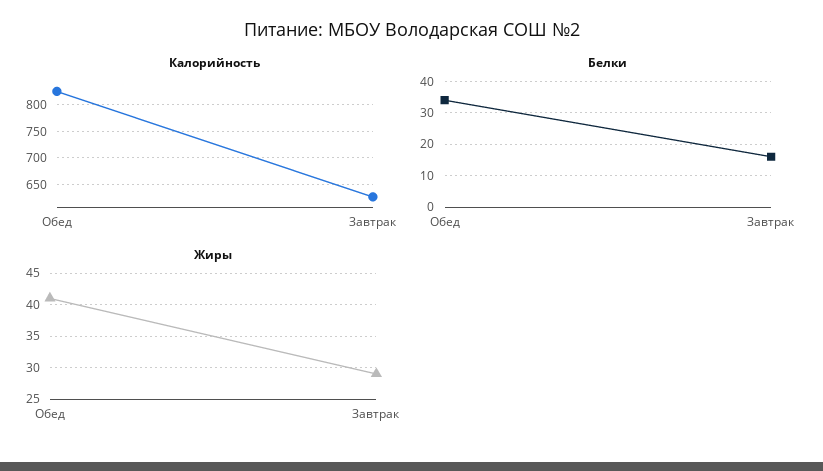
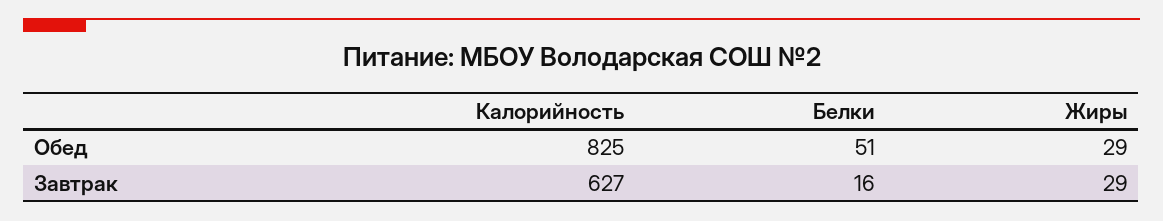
Белки, Обед: 35 -> 51
Жиры, Обед: 41 -> 29

